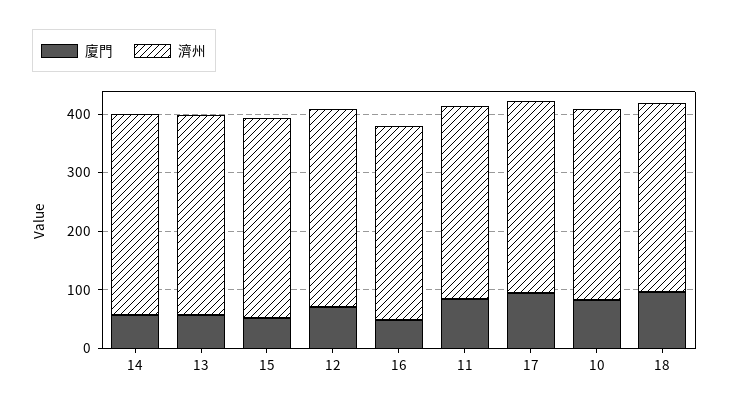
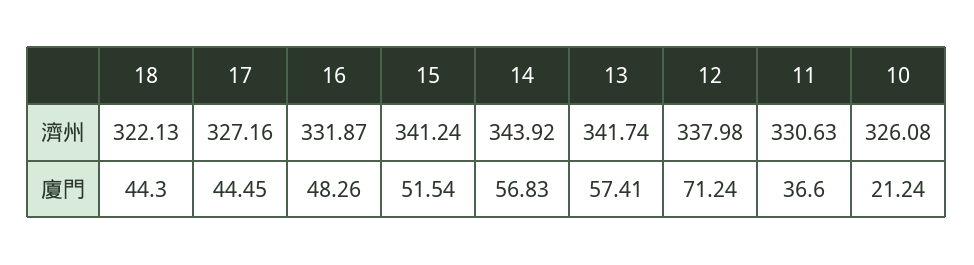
廈門, 11: 80 -> 36.6
廈門, 17: 100 -> 44.45
廈門, 10: 80 -> 21.24
廈門, 18: 100 -> 44.3

